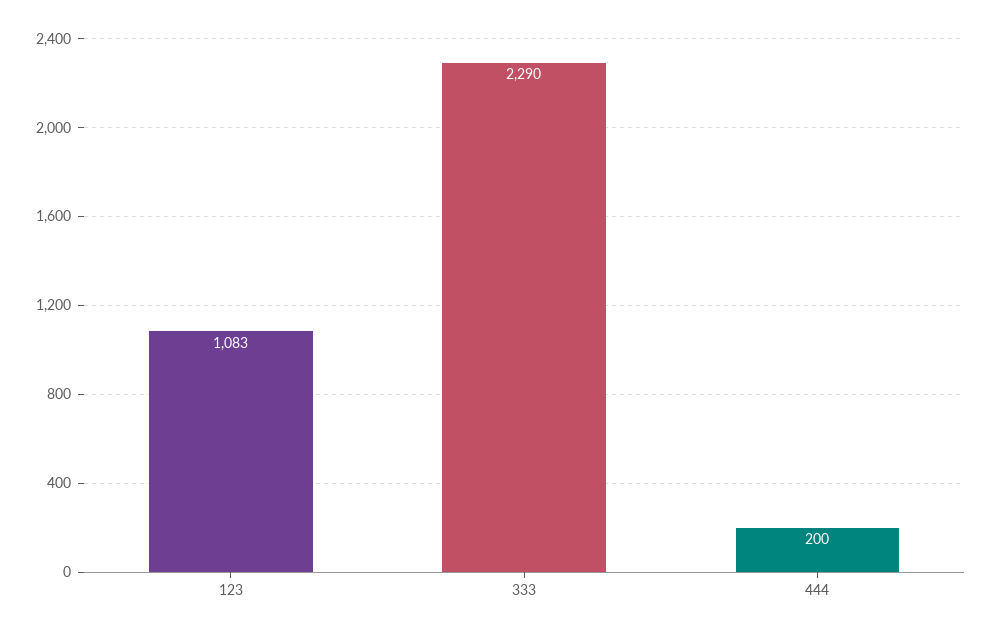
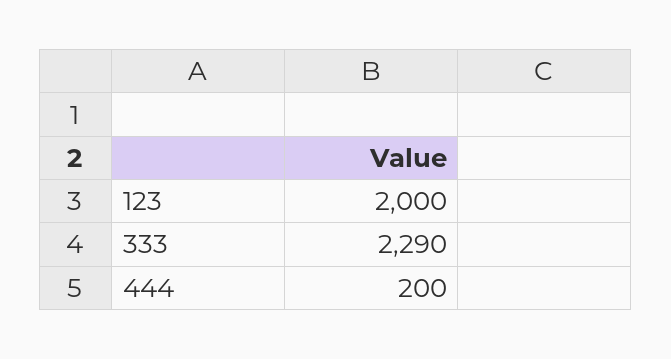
123: 1083 -> 2000

